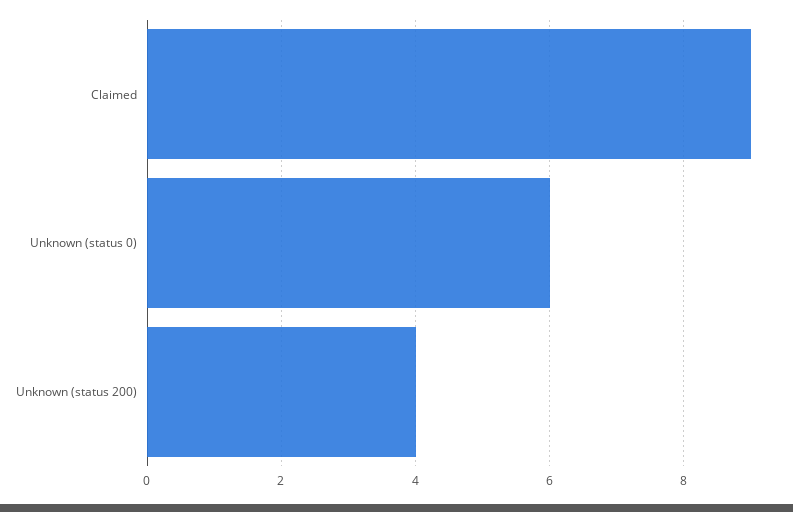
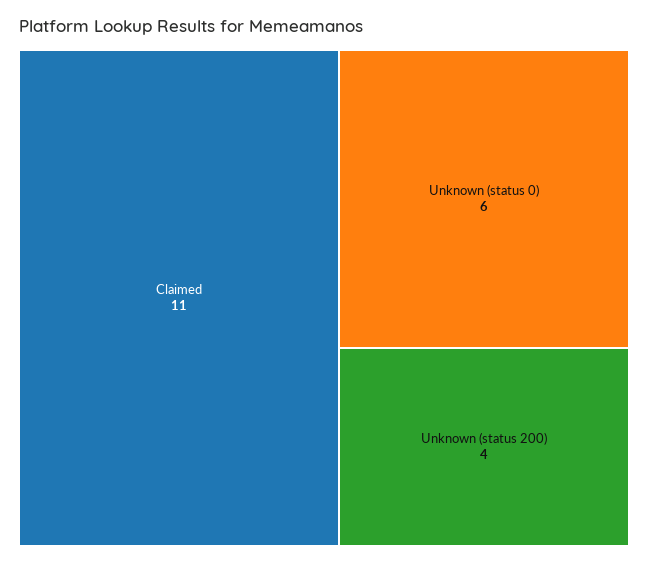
Claimed: 9 -> 11

